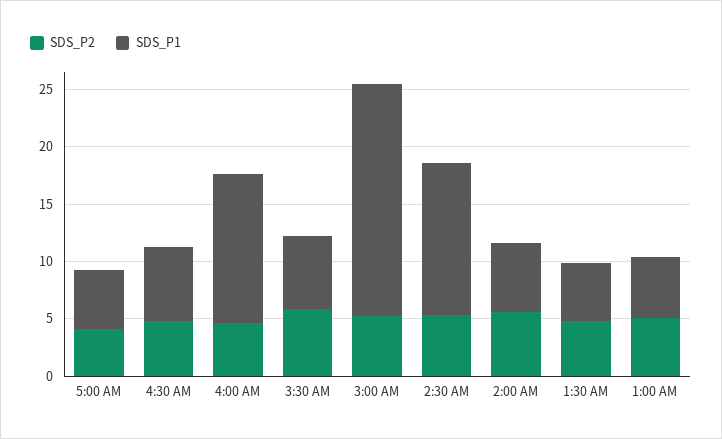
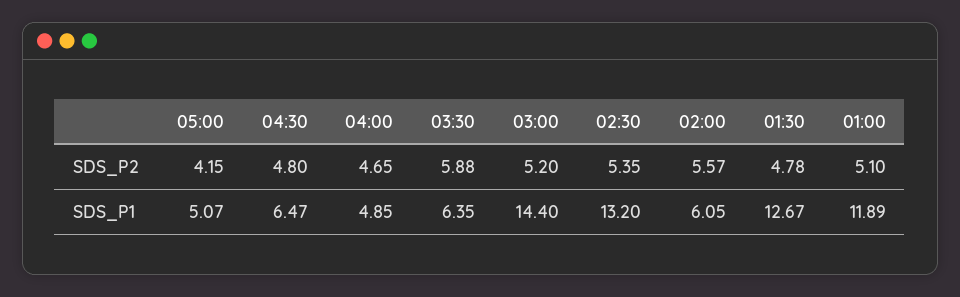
SDS_P1, 4:00 AM: 13 -> 4.85
SDS_P1, 3:00 AM: 20 -> 14.4
SDS_P1, 1:30 AM: 5 -> 12.67
SDS_P1, 1:00 AM: 5 -> 11.89

